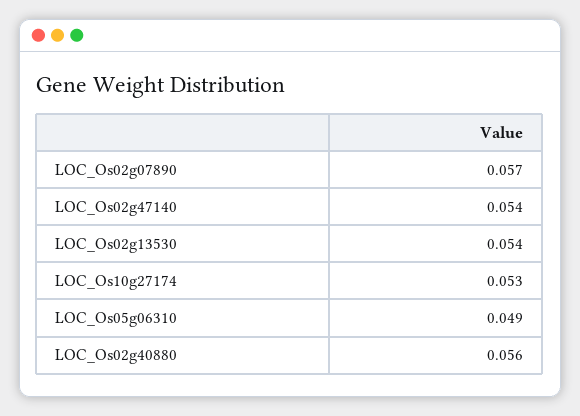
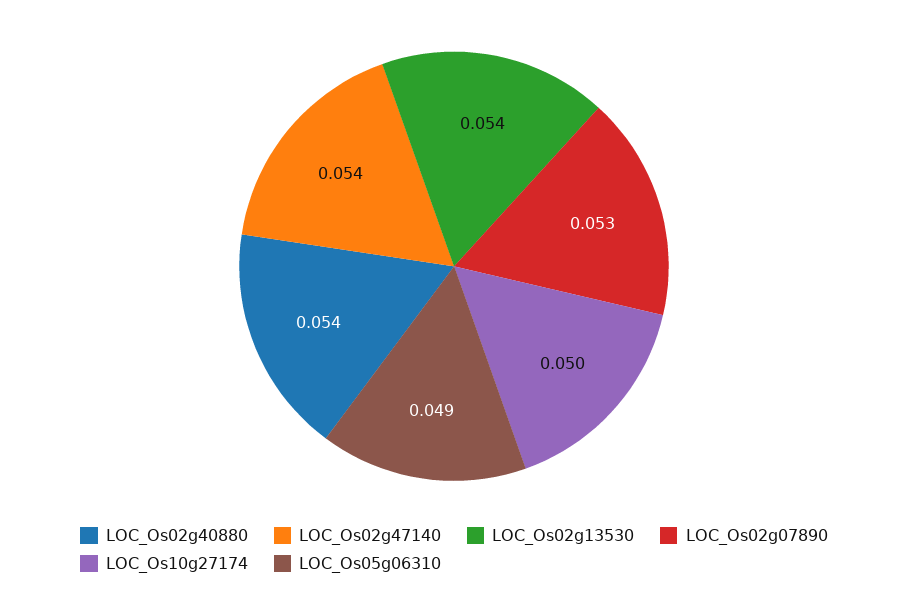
LOC_Os02g07890: 0.057 -> 0.053
LOC_Os10g27174: 0.053 -> 0.05
LOC_Os02g40880: 0.056 -> 0.054

